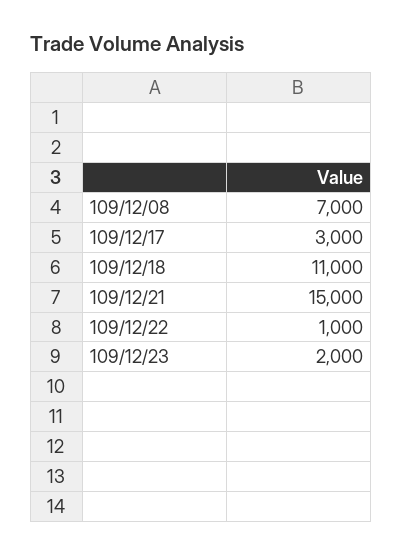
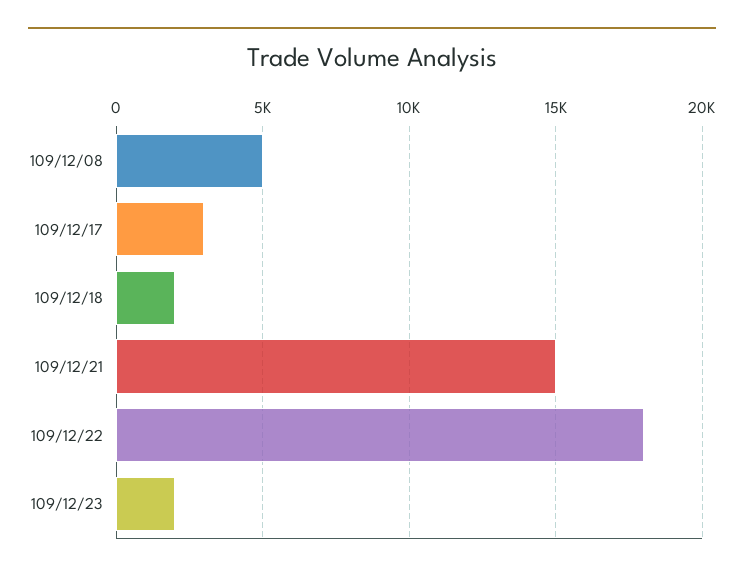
109/12/08: 7000 -> 5000
109/12/18: 11000 -> 2000
109/12/22: 1000 -> 18000

